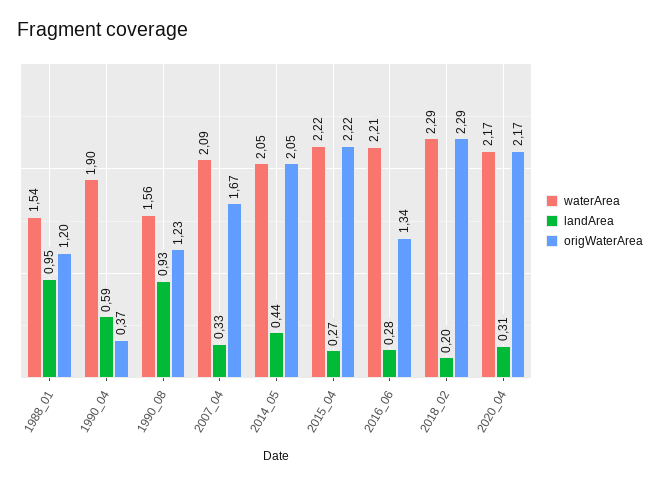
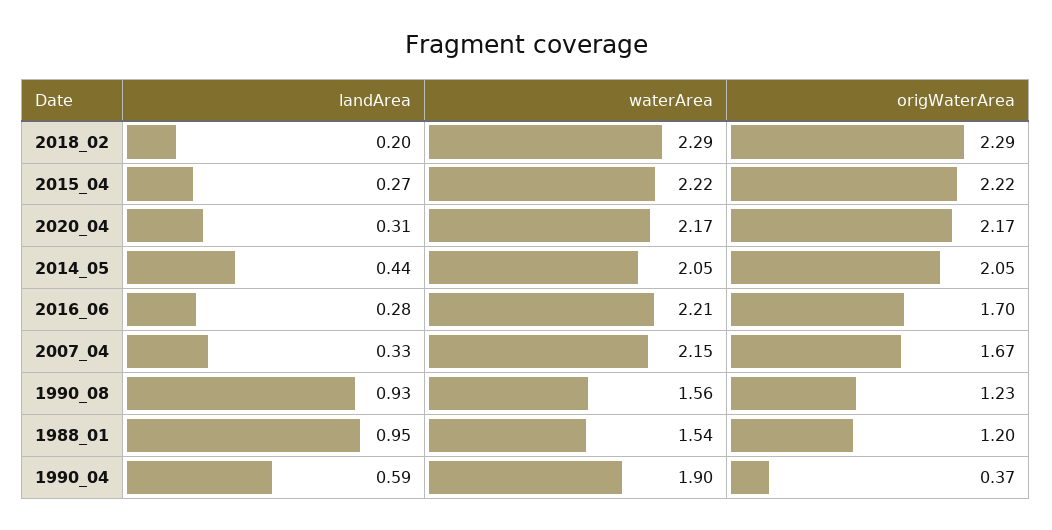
waterArea, 2007_04: 2.09 -> 2.15
origWaterArea, 2016_06: 1.34 -> 1.7

